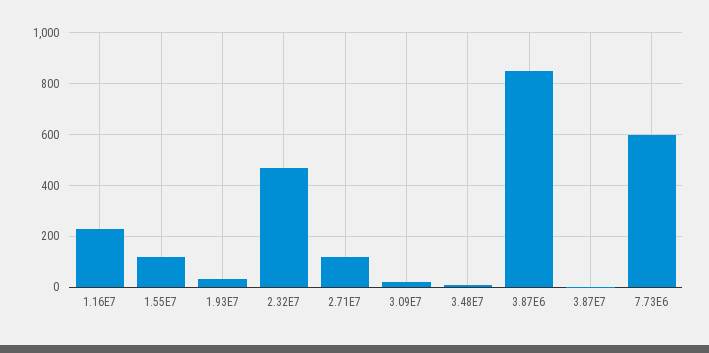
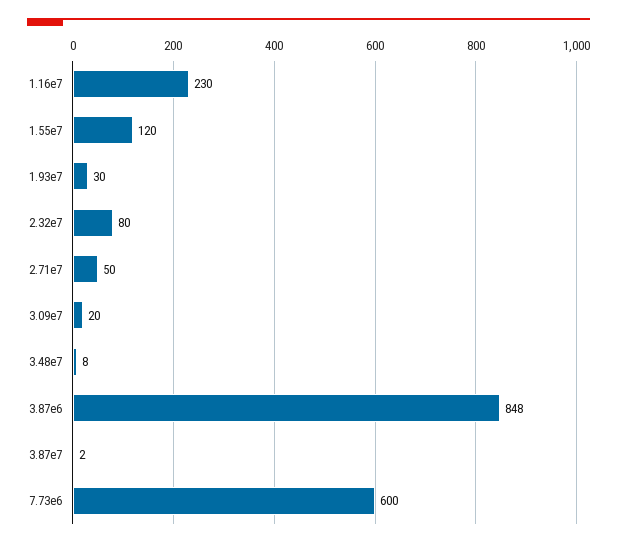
2.32E7: 475 -> 80
2.71E7: 125 -> 50

